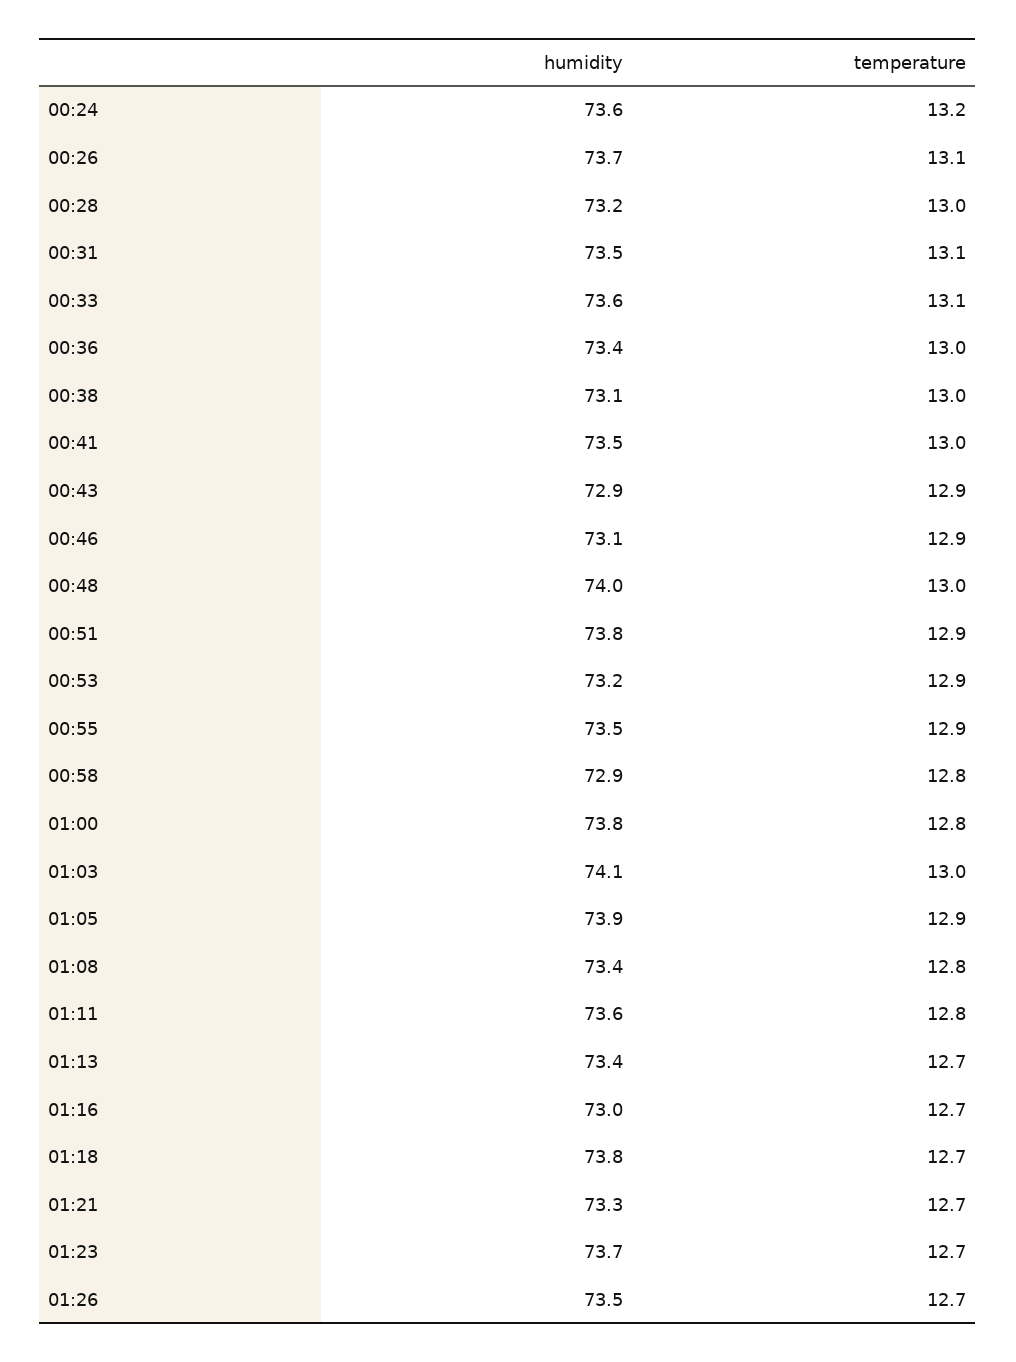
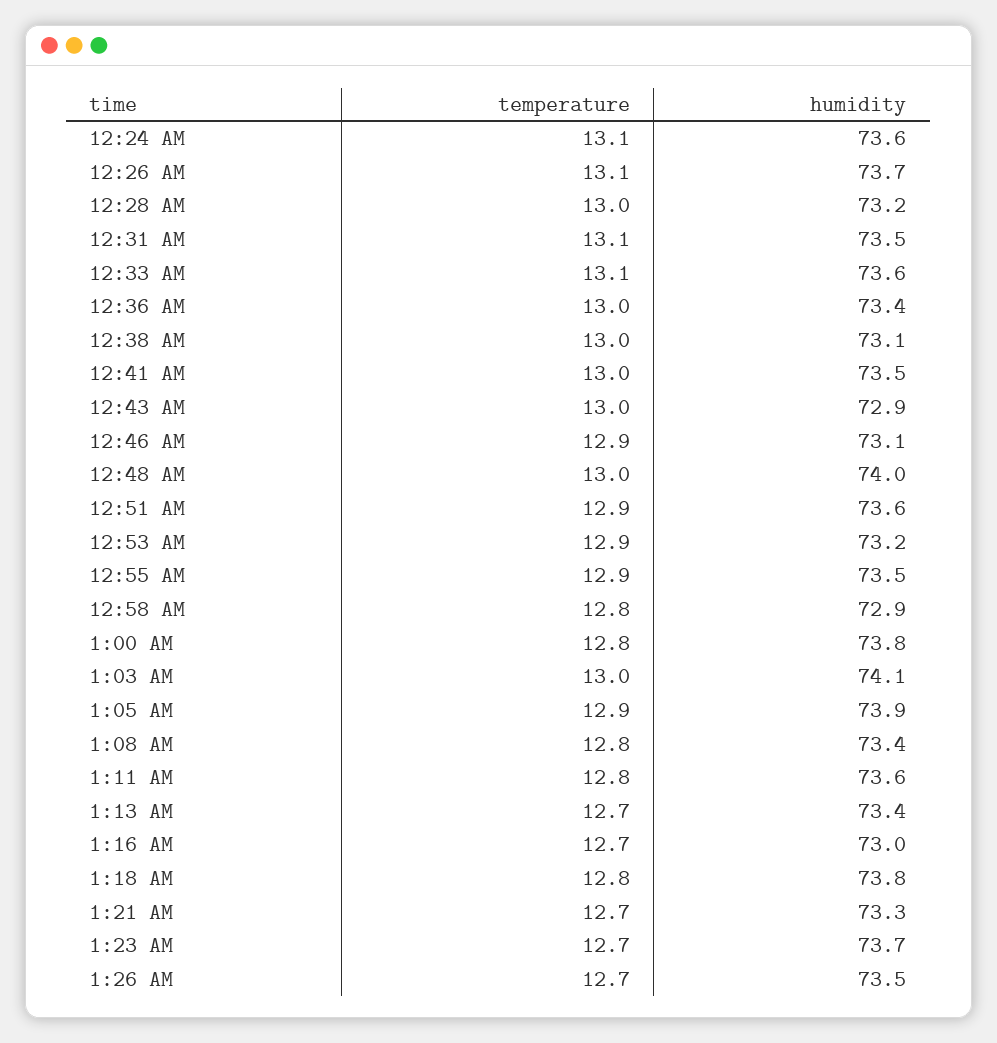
temperature, 00:24: 13.2 -> 13.1
temperature, 00:43: 12.9 -> 13
humidity, 00:51: 73.8 -> 73.6
temperature, 01:18: 12.7 -> 12.8

